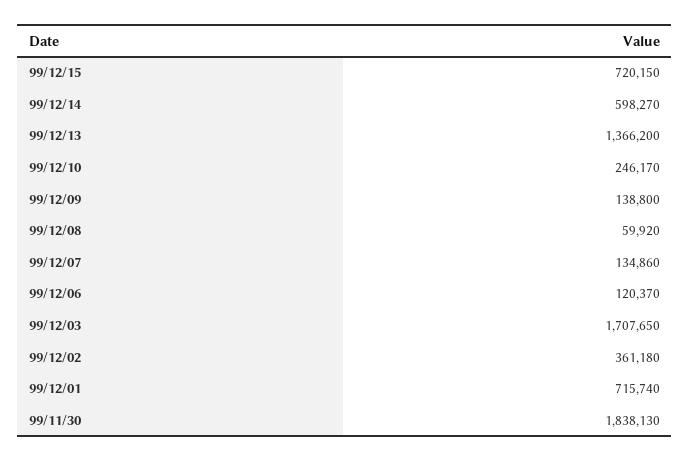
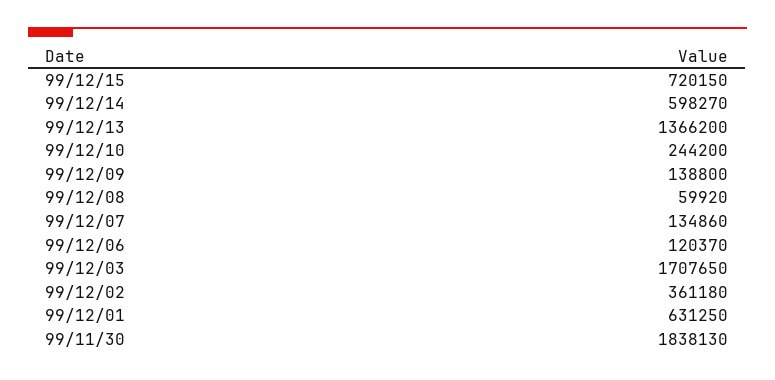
99/12/10: 246170 -> 244200
99/12/01: 715740 -> 631250

